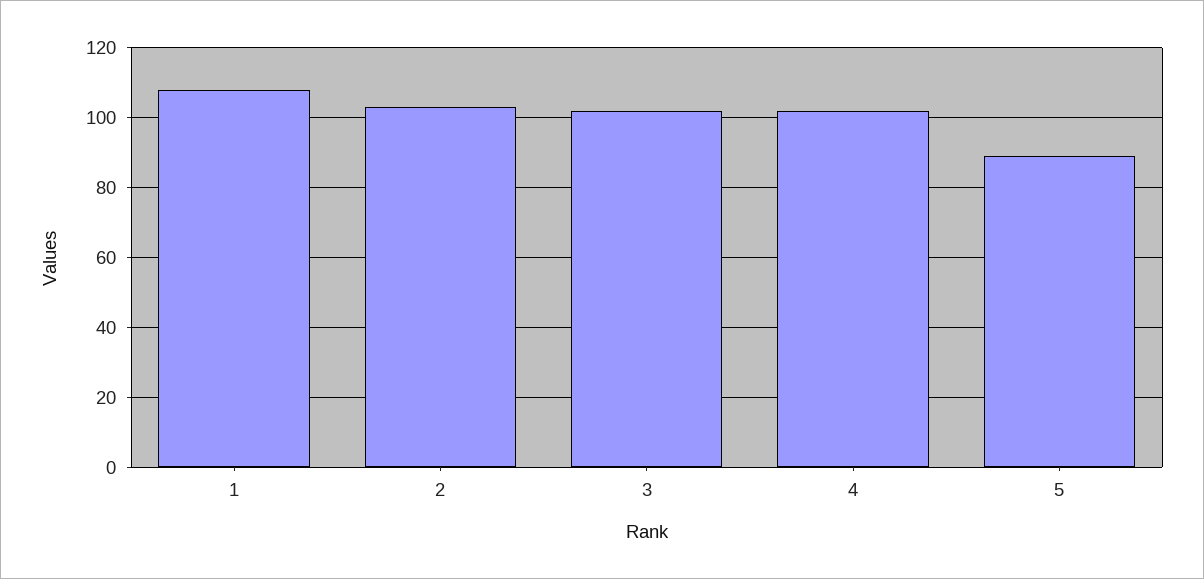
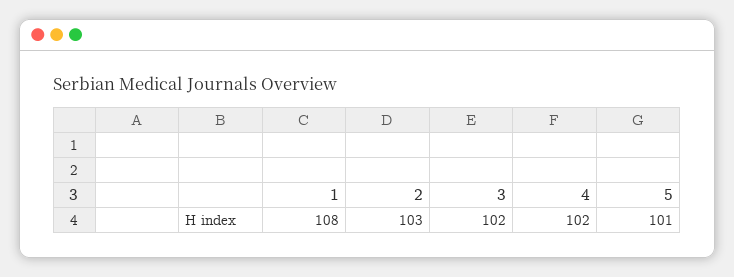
5: 90 -> 101

